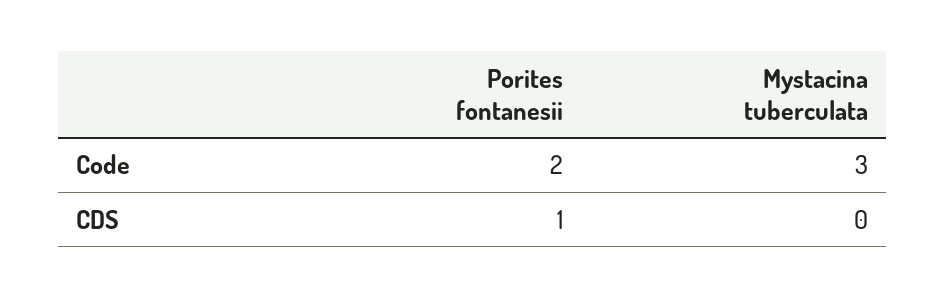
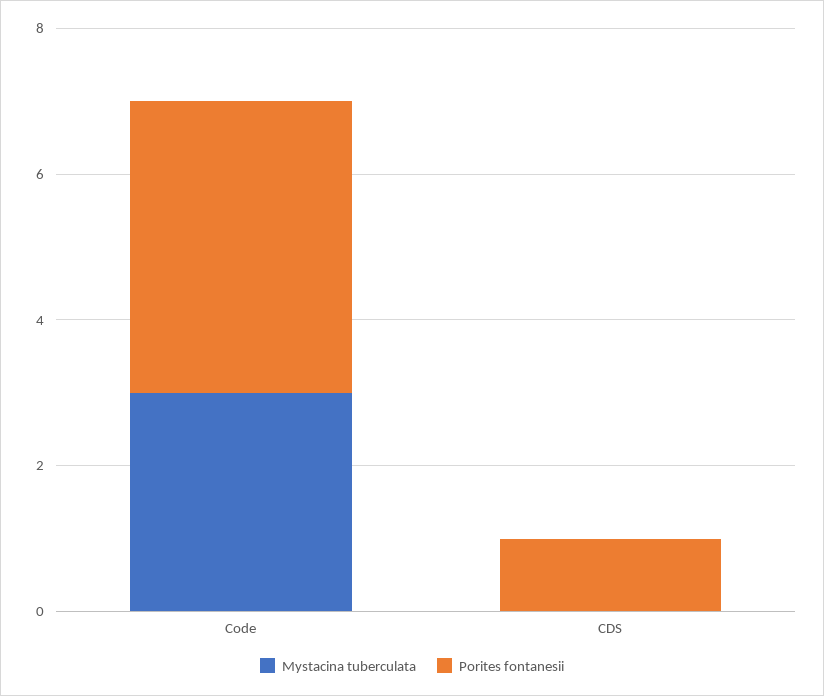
Porites fontanesii, Code: 2 -> 4

